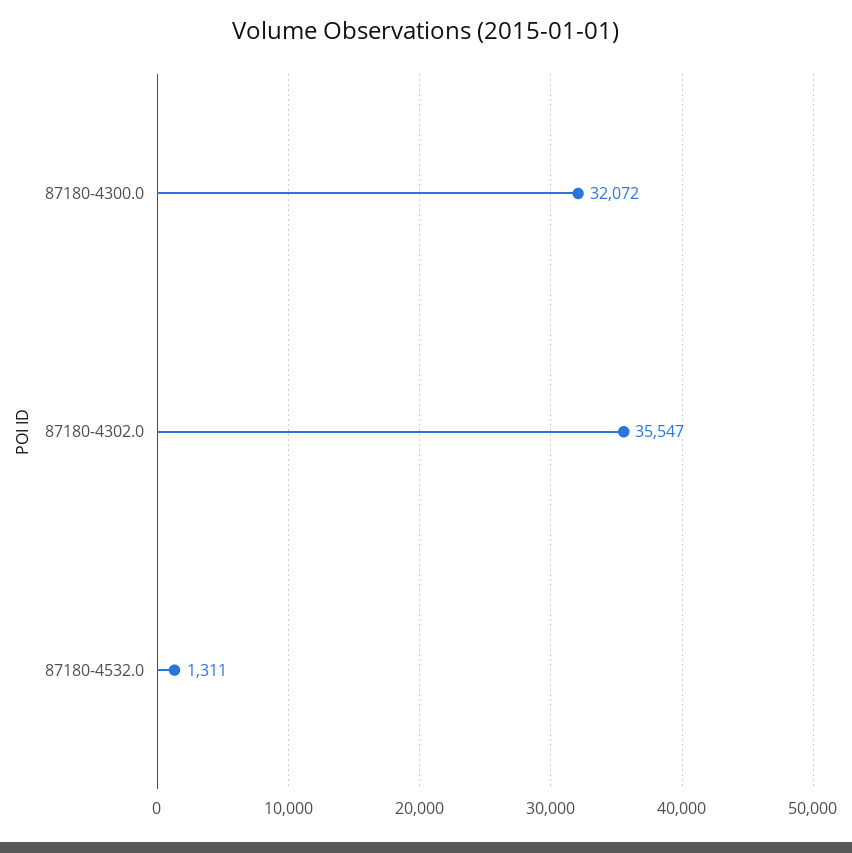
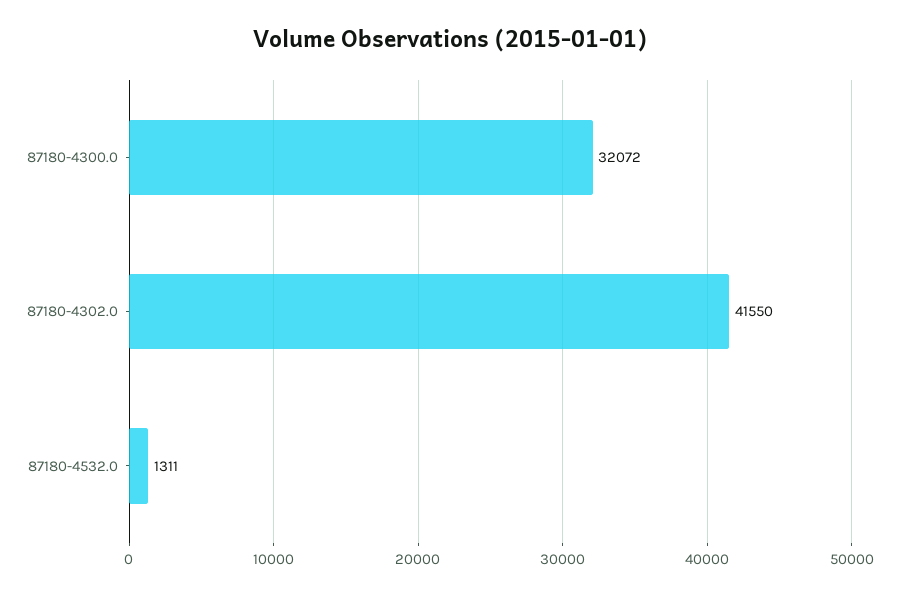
87180-4302.0: 35547 -> 41550

